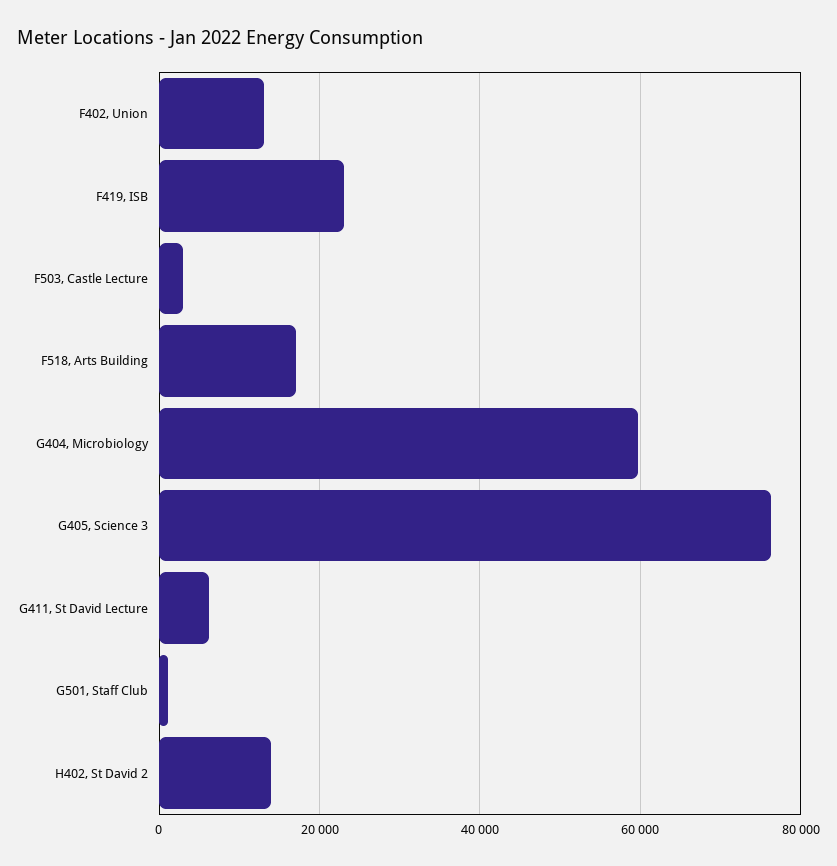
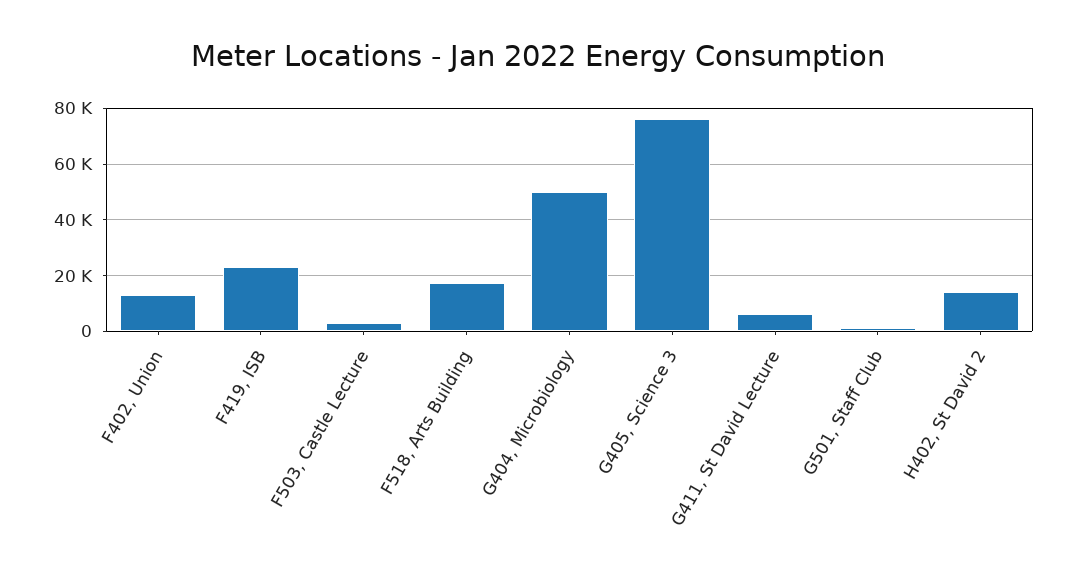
G404, Microbiology: 60000 -> 50000

